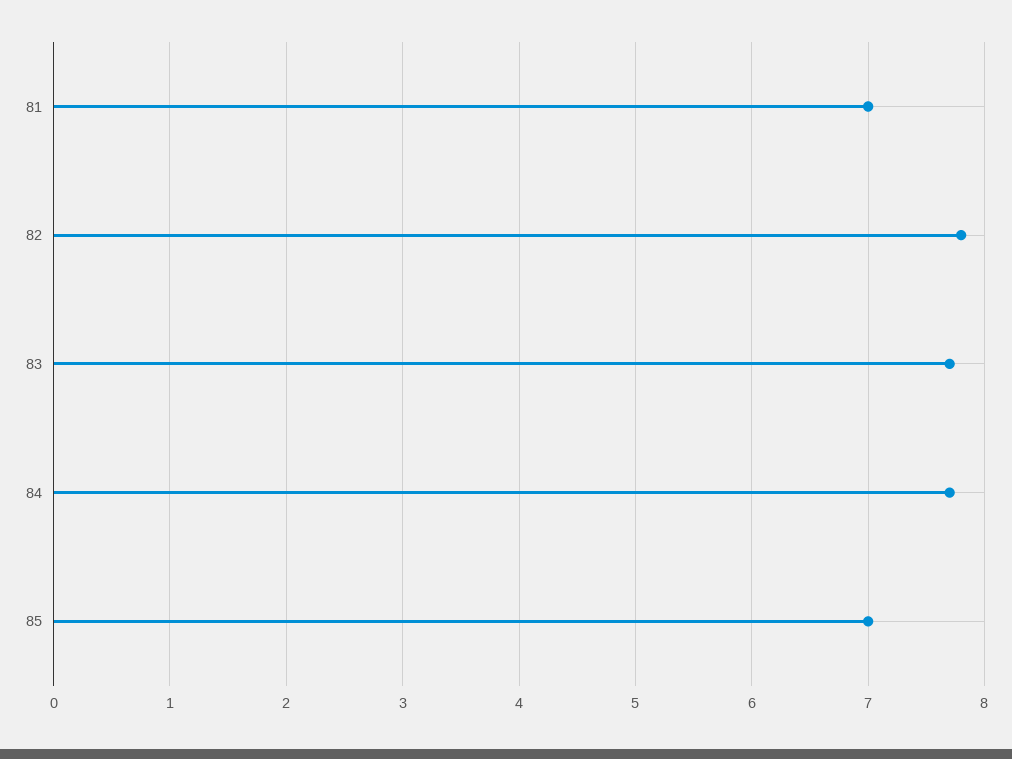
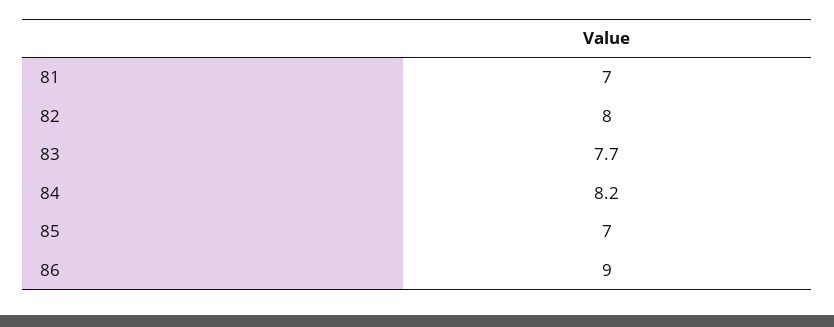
82: 7.8 -> 8
84: 7.7 -> 8.2
86: none -> 9

